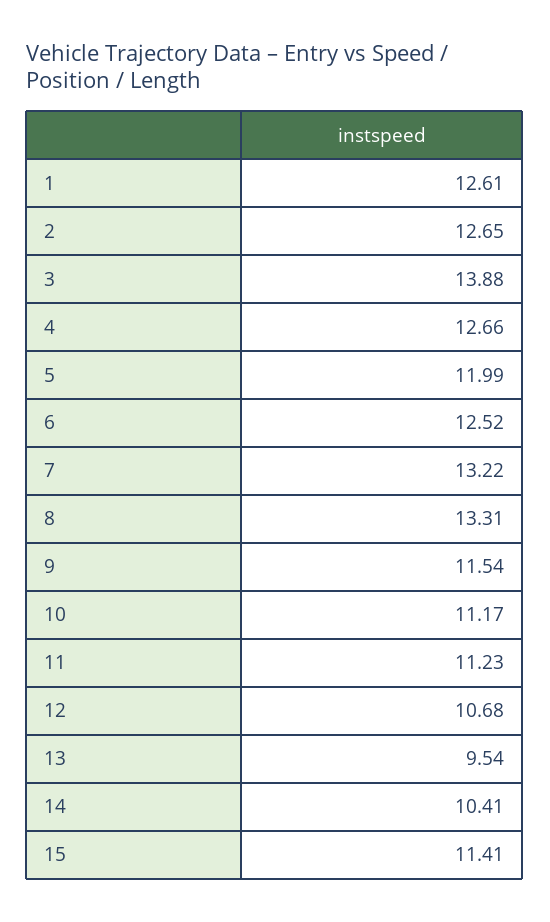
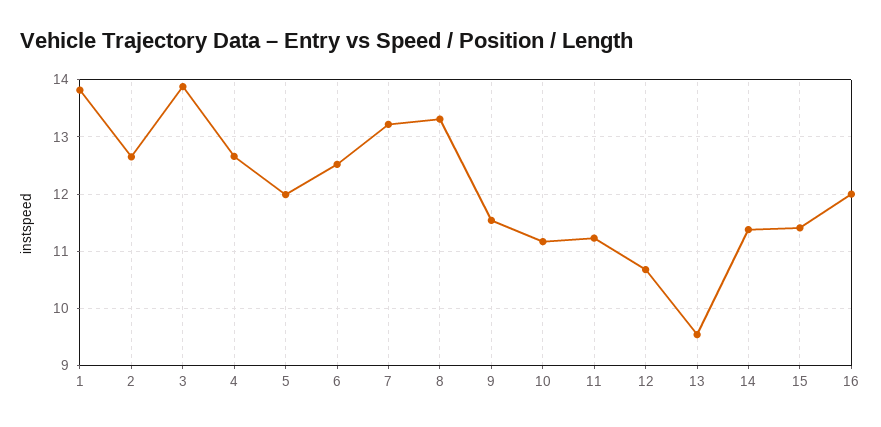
1: 12.61 -> 13.8
14: 10.41 -> 11.4
16: none -> 12

